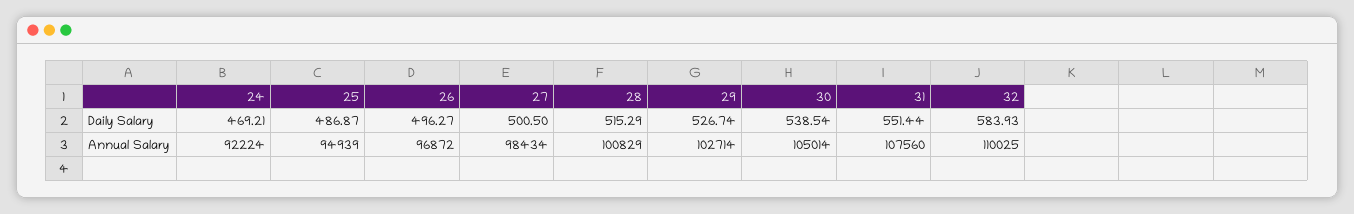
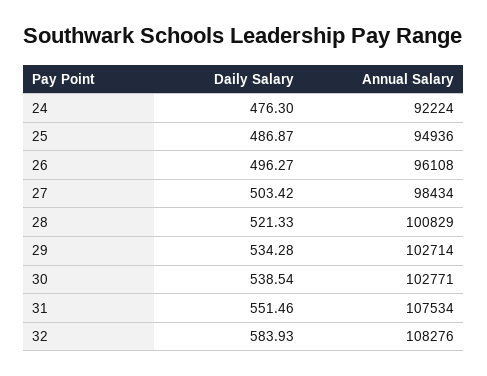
24, Daily Salary: 469.21 -> 476.3
27, Daily Salary: 500.5 -> 503.42
28, Daily Salary: 515.29 -> 521.33
29, Daily Salary: 526.74 -> 534.28
31, Daily Salary: 551.44 -> 551.46
25, Annual Salary: 94939 -> 94936
26, Annual Salary: 96872 -> 96108
30, Annual Salary: 105014 -> 102771
31, Annual Salary: 107560 -> 107534
32, Annual Salary: 110025 -> 108276

